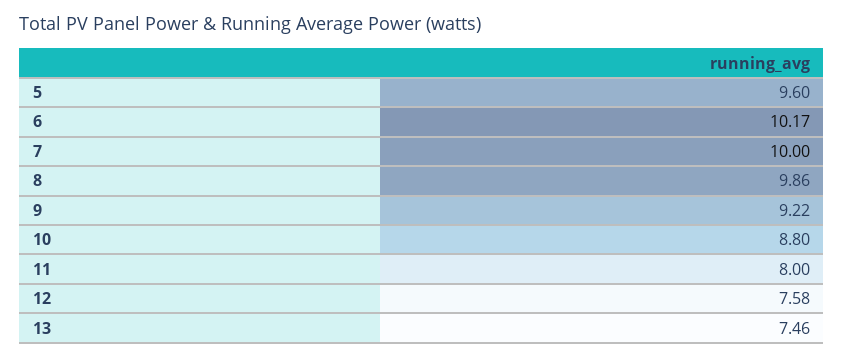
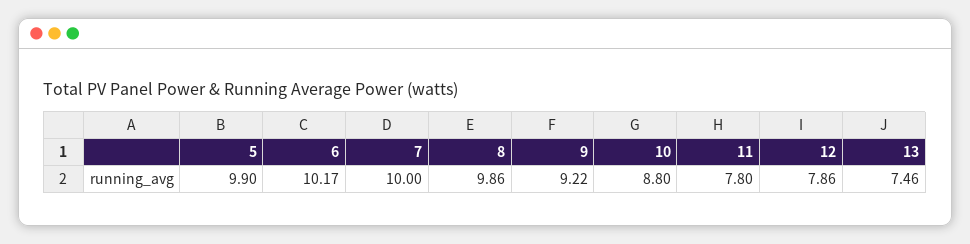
5: 9.6 -> 9.9
11: 8 -> 7.8
12: 7.58 -> 7.86

